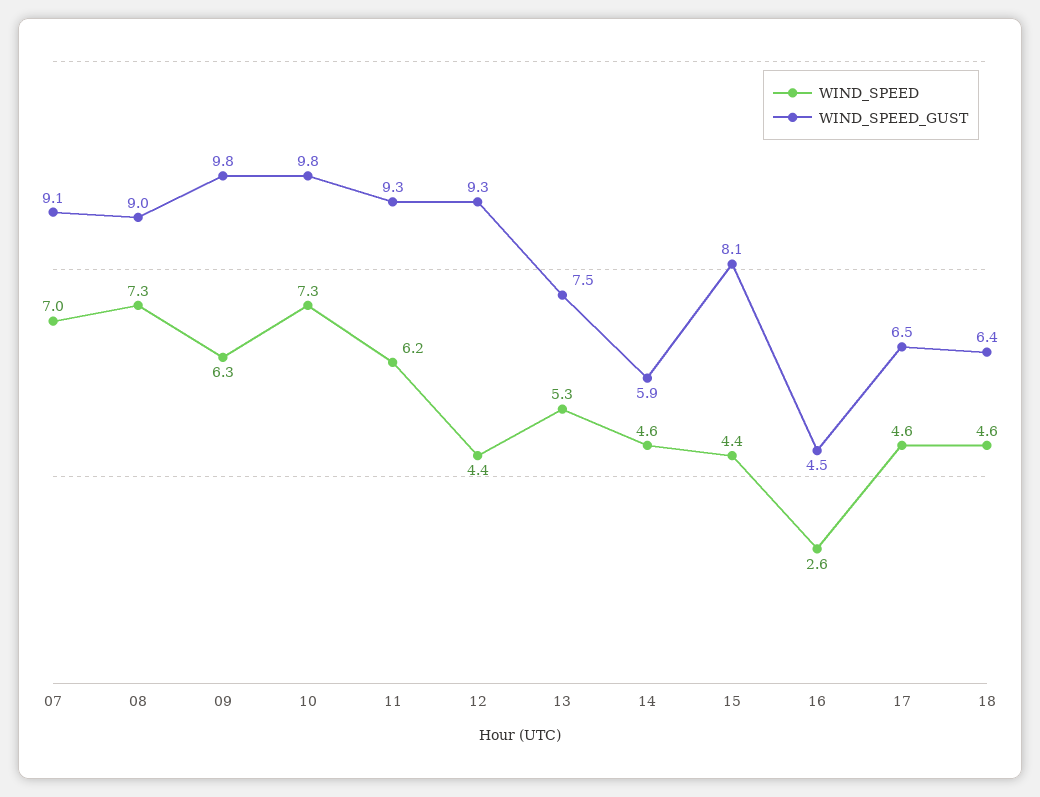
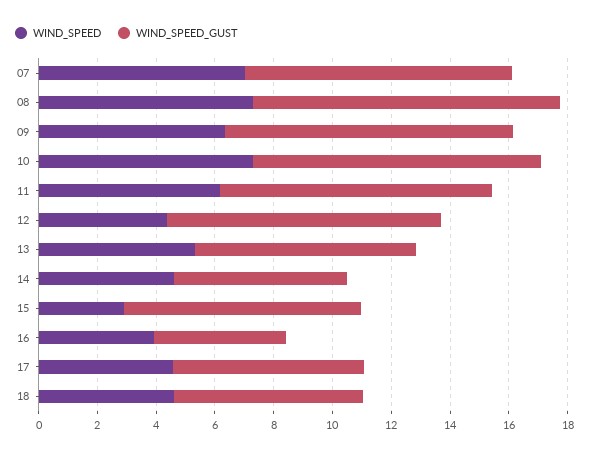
WIND_SPEED_GUST, 08: 9 -> 10.5
WIND_SPEED, 15: 4.4 -> 3
WIND_SPEED, 16: 2.6 -> 4

